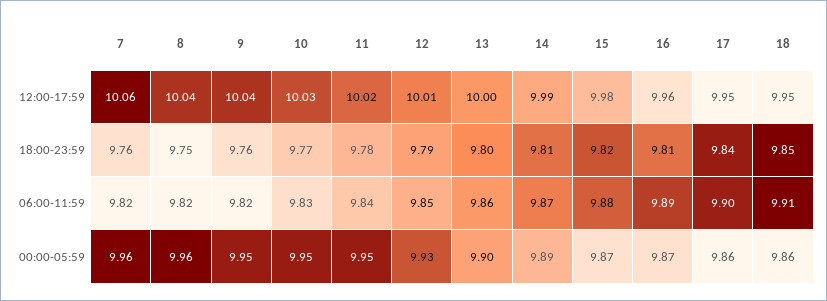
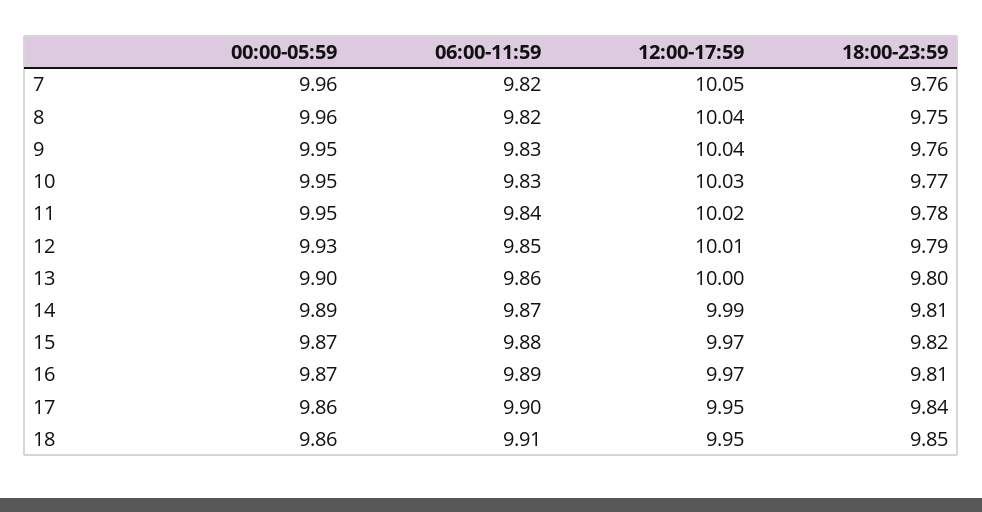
7, 12:00-17:59: 10.06 -> 10.05
15, 12:00-17:59: 9.98 -> 9.97
16, 12:00-17:59: 9.96 -> 9.97
9, 06:00-11:59: 9.82 -> 9.83

